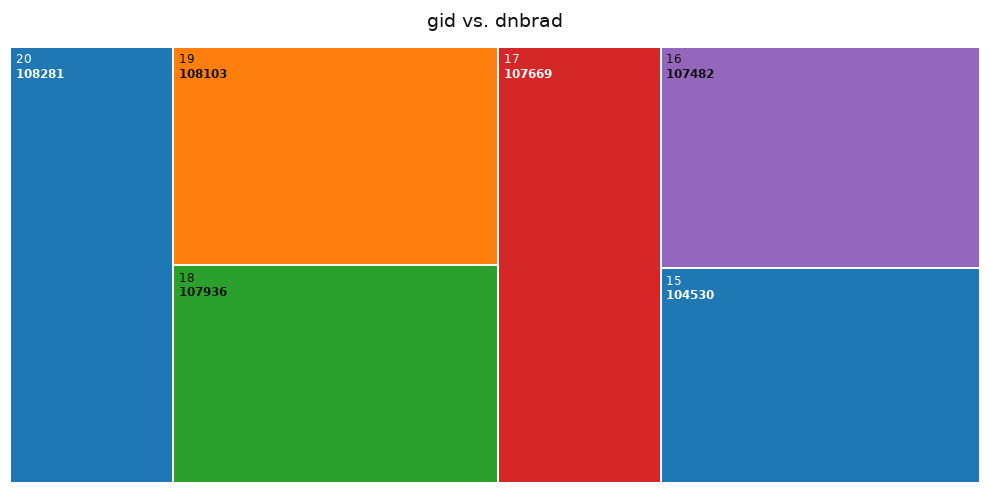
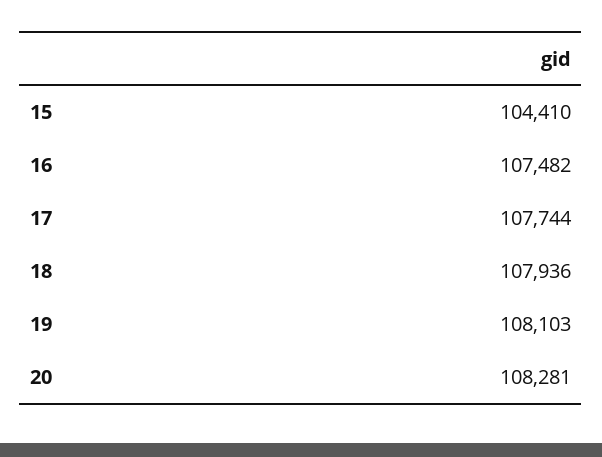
17: 107669 -> 107744
15: 104530 -> 104410

